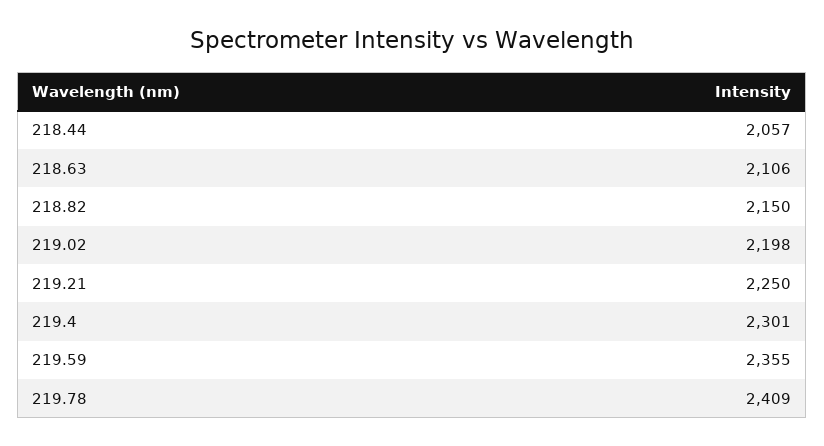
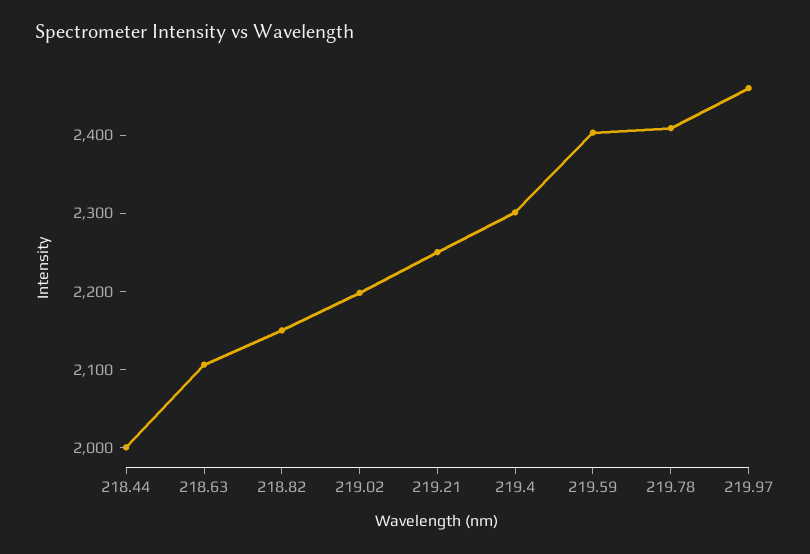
218.44: 2057 -> 2000
219.59: 2355 -> 2400
219.97: none -> 2460

